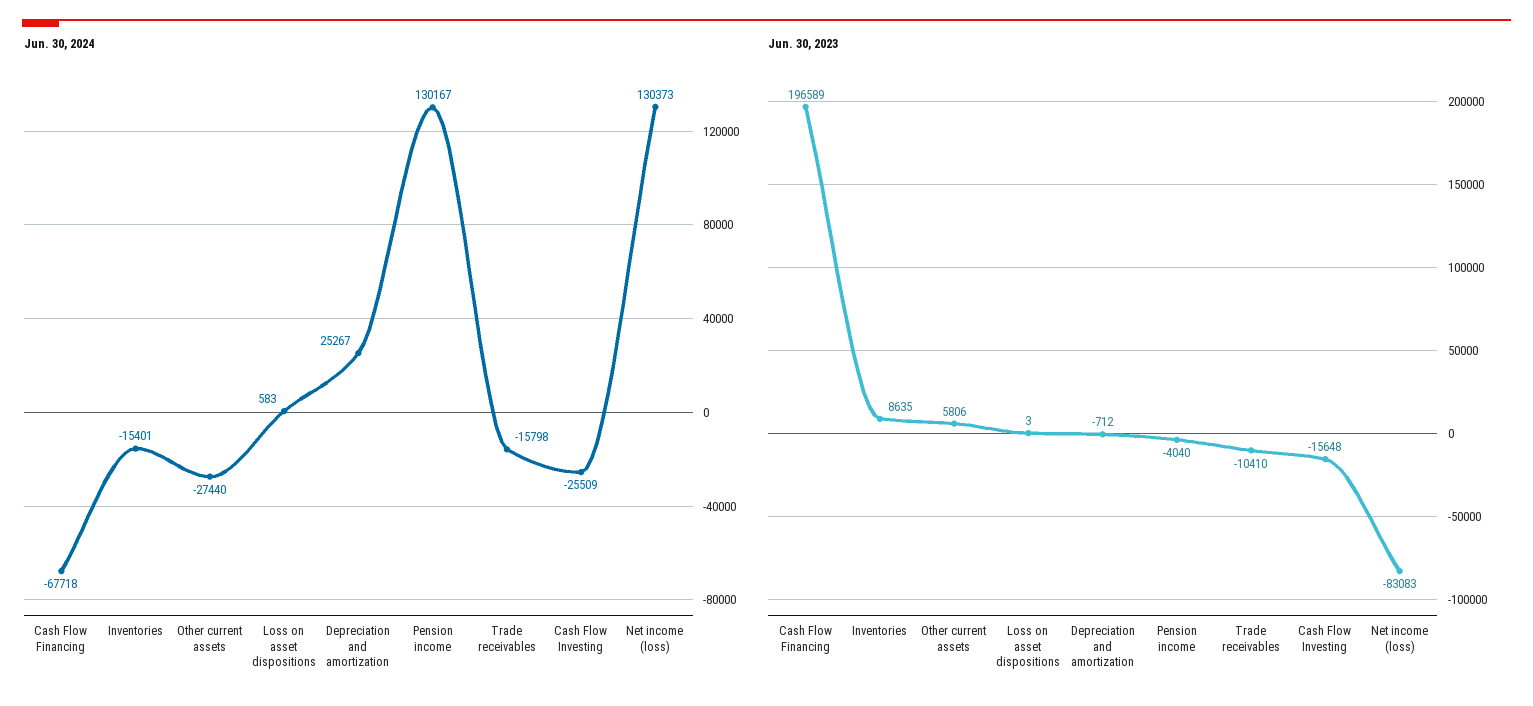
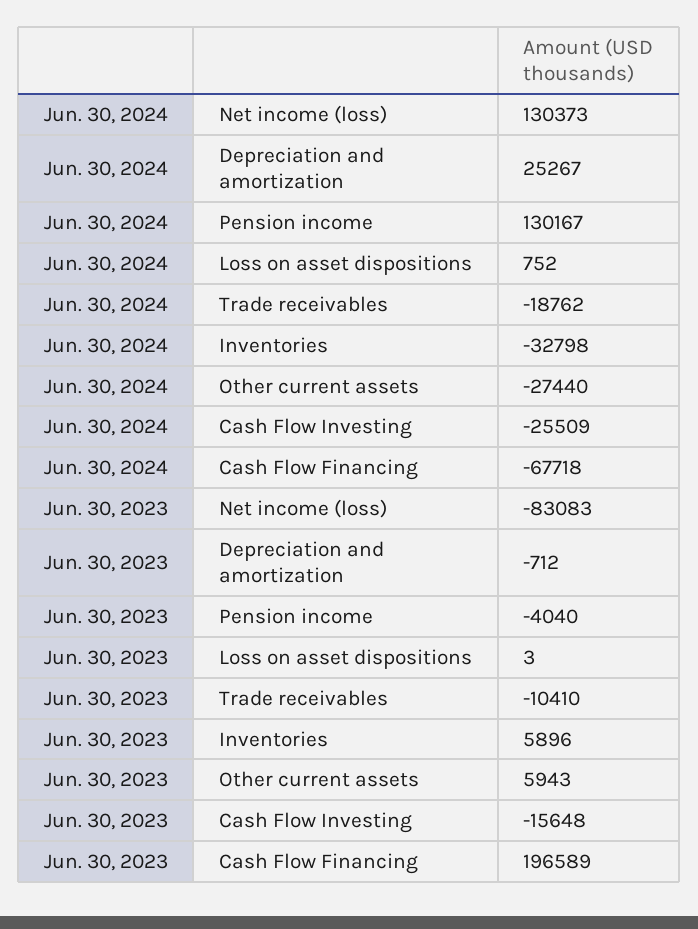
Jun. 30, 2024, Inventories: -15401 -> -32798
Jun. 30, 2024, Loss on asset dispositions: 583 -> 752
Jun. 30, 2024, Trade receivables: -15798 -> -18762
Jun. 30, 2023, Inventories: 8635 -> 5896
Jun. 30, 2023, Other current assets: 5806 -> 5943

